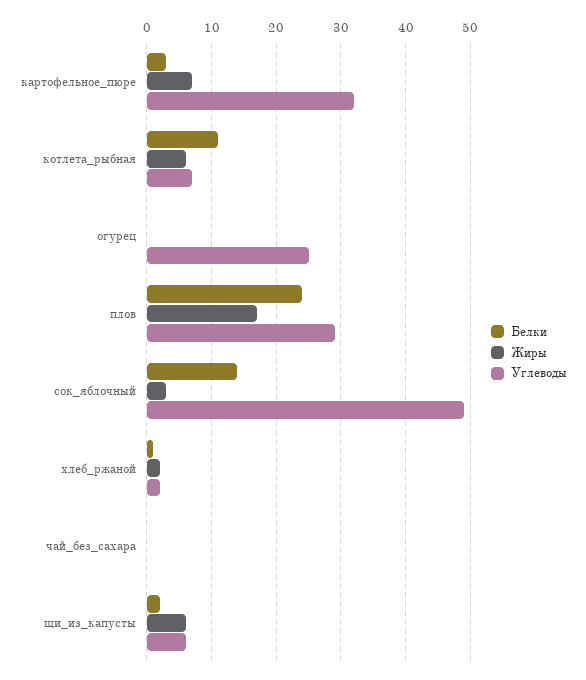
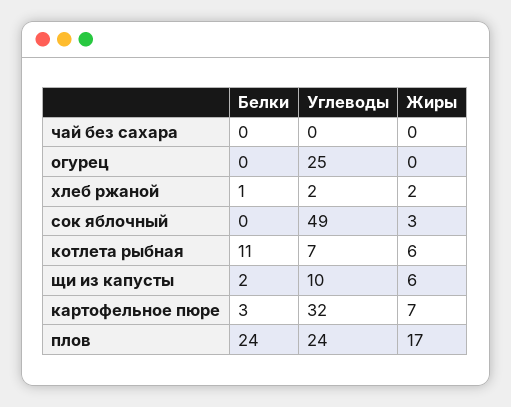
Углеводы, плов: 29 -> 24
Белки, сок_яблочный: 14 -> 0
Углеводы, щи_из_капусты: 6 -> 10

